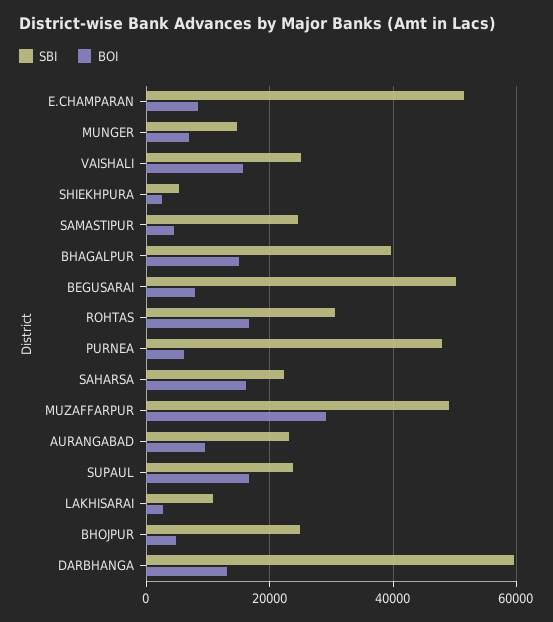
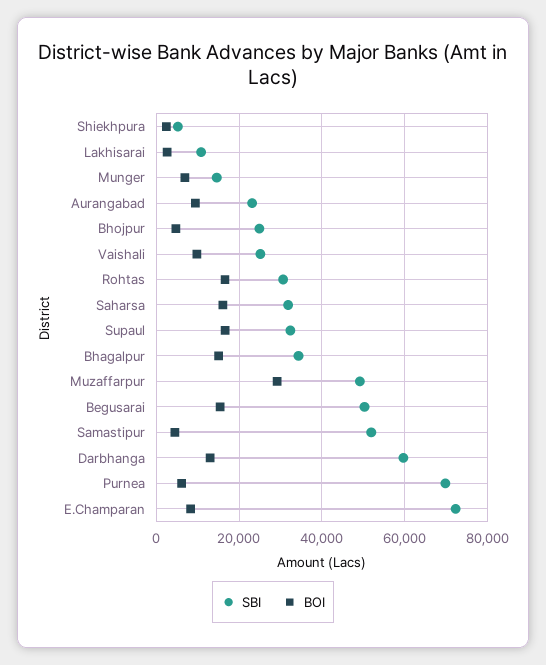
SBI, E.CHAMPARAN: 52000 -> 72000
BOI, VAISHALI: 16000 -> 10000
SBI, SAMASTIPUR: 24000 -> 52000
SBI, BHAGALPUR: 40000 -> 34000
BOI, BEGUSARAI: 8000 -> 16000
SBI, PURNEA: 48000 -> 70000
SBI, SAHARSA: 22000 -> 32000
SBI, SUPAUL: 24000 -> 32000

